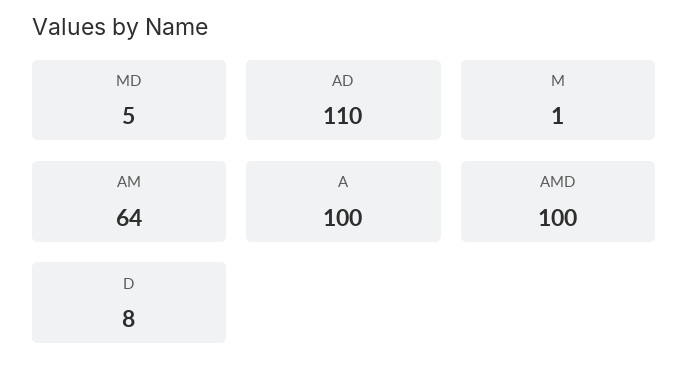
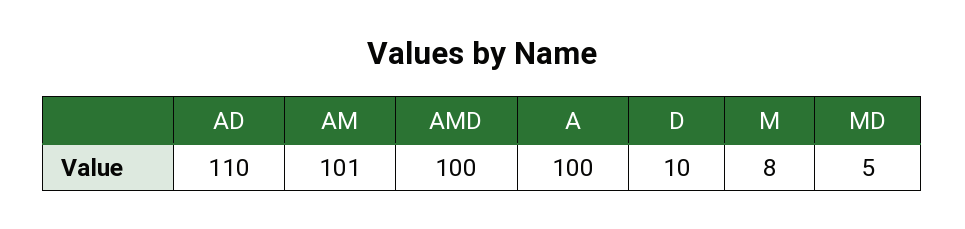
M: 1 -> 8
AM: 64 -> 101
D: 8 -> 10

